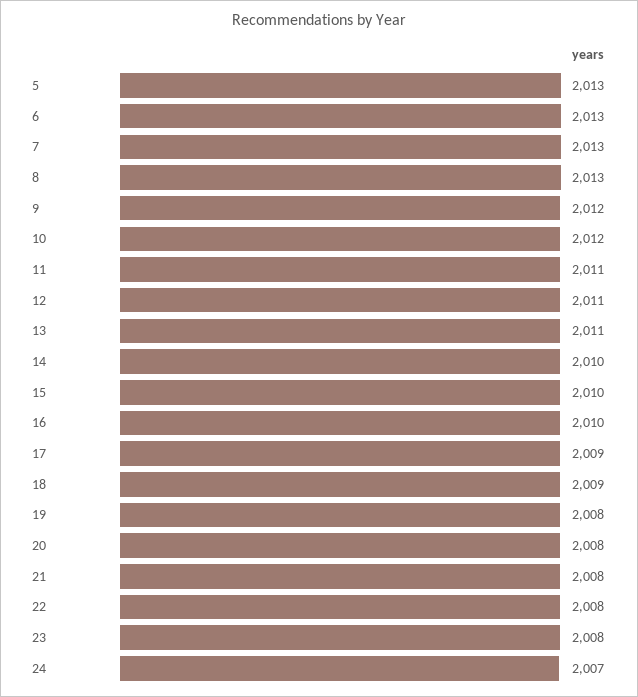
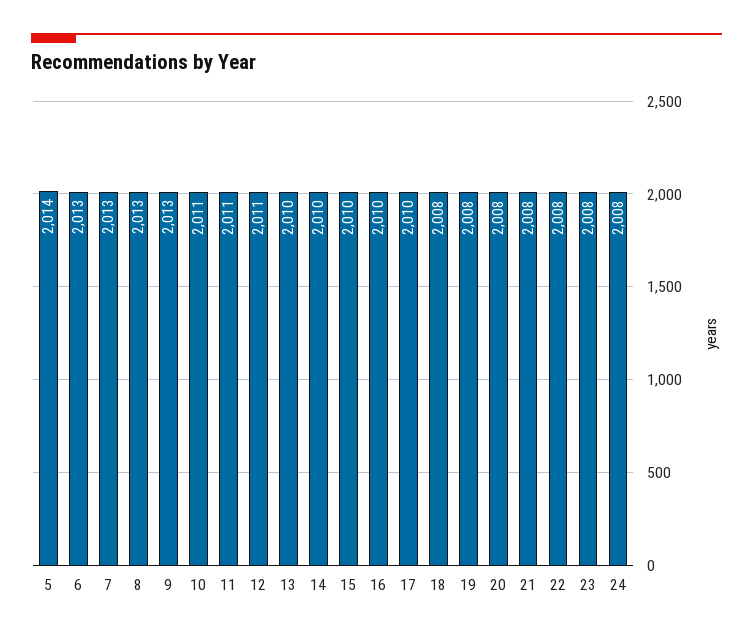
5: 2013 -> 2014
9: 2012 -> 2013
10: 2012 -> 2011
13: 2011 -> 2010
17: 2009 -> 2010
18: 2009 -> 2008
24: 2007 -> 2008

